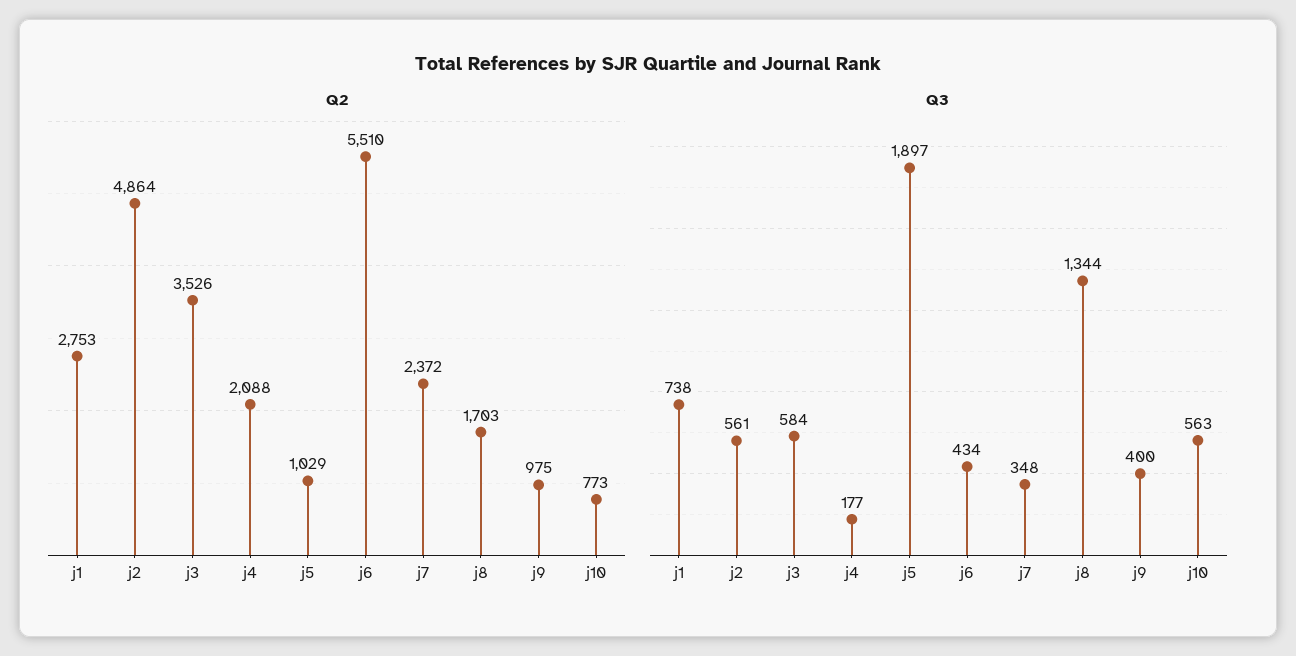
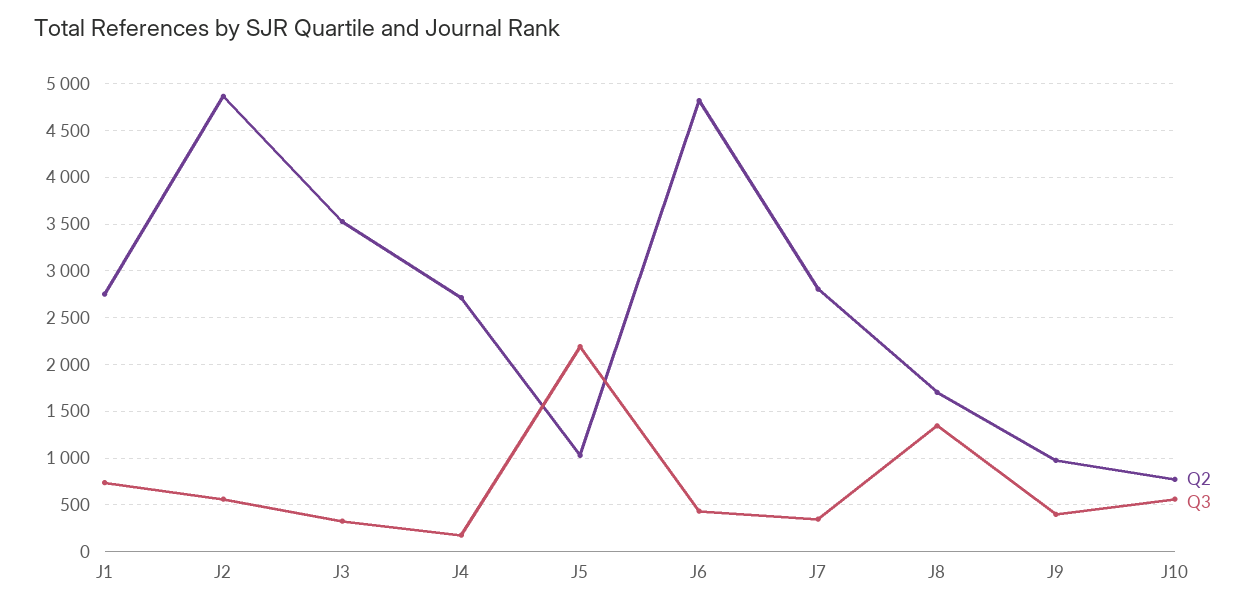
Q2, j4: 2088 -> 2700
Q2, j6: 5510 -> 4800
Q2, j7: 2372 -> 2800
Q3, j3: 584 -> 300
Q3, j5: 1897 -> 2200

